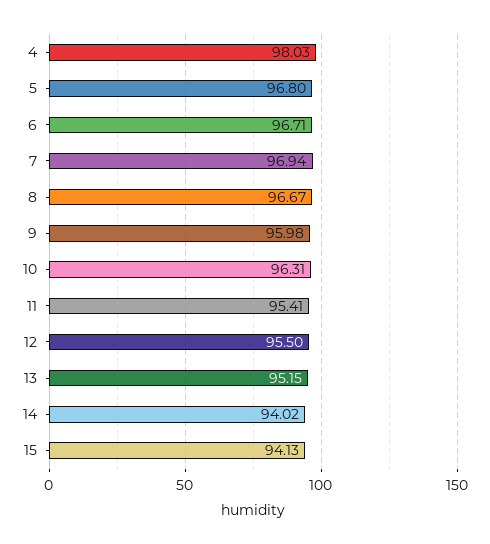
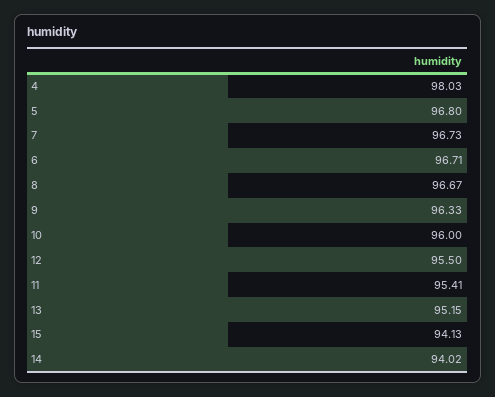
7: 96.94 -> 96.73
9: 95.98 -> 96.33
10: 96.31 -> 96

